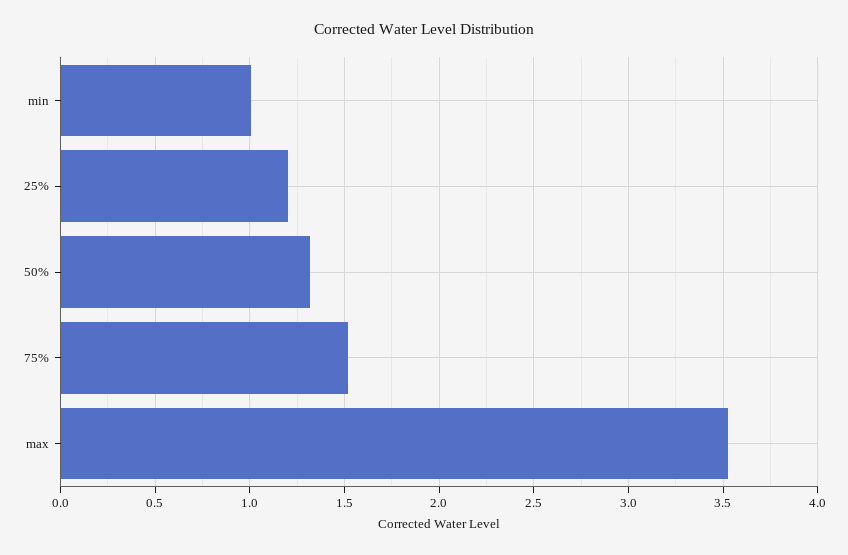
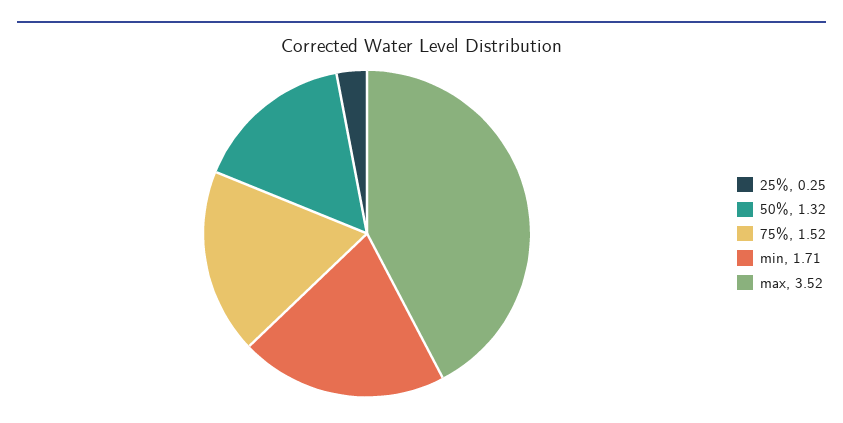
min: 1 -> 1.71
25%: 1.2 -> 0.25

